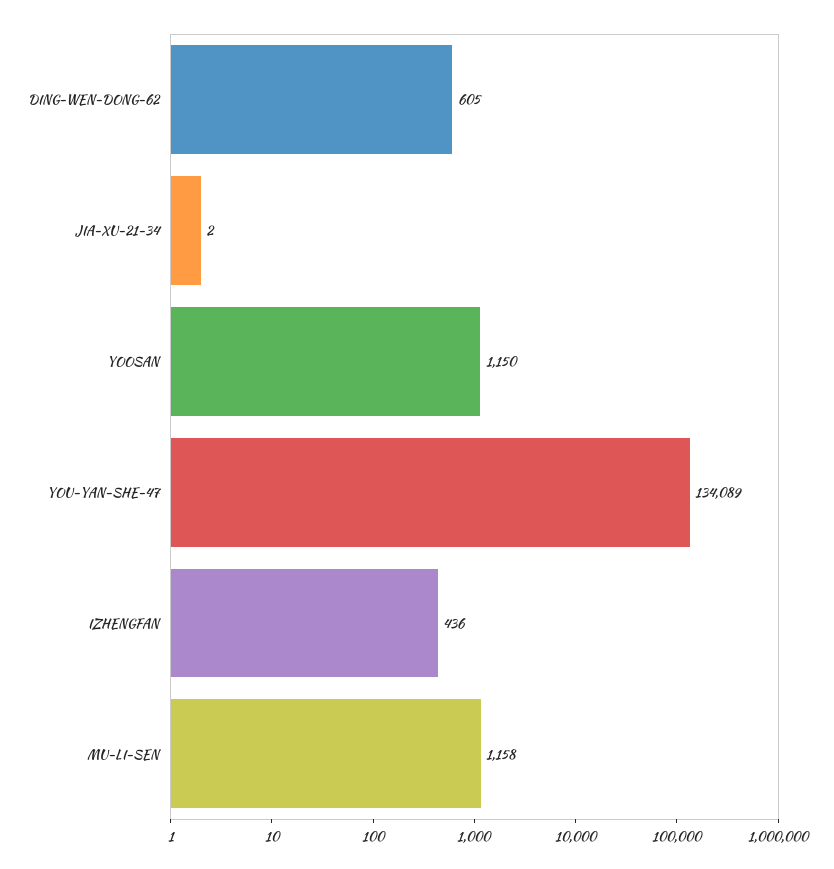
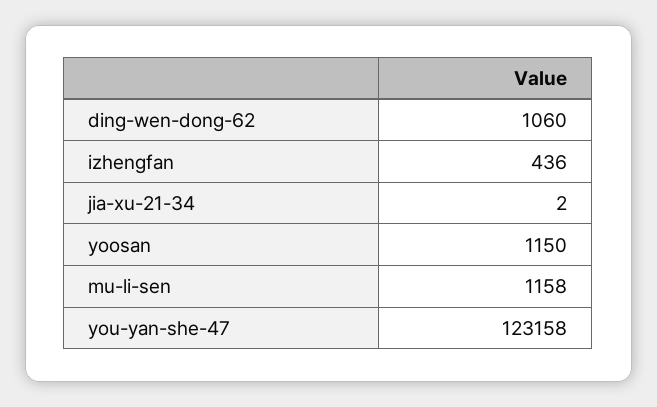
DING-WEN-DONG-62: 605 -> 1060
YOU-YAN-SHE-47: 134089 -> 123158

